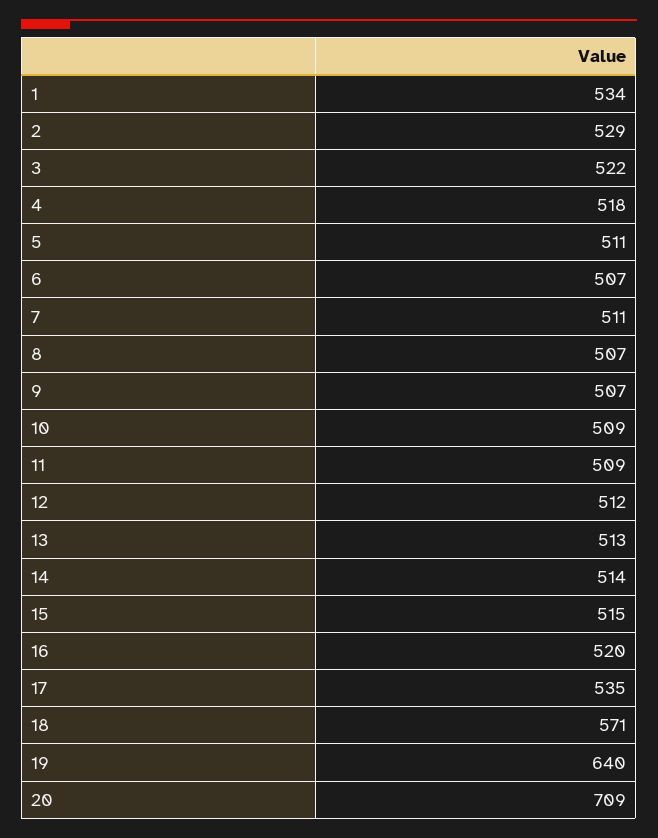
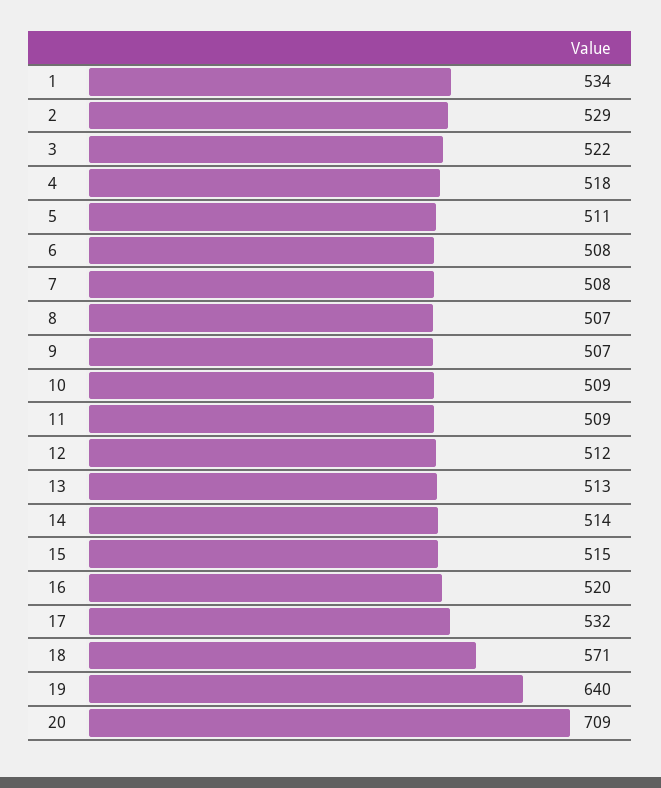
6: 507 -> 508
7: 511 -> 508
17: 535 -> 532

